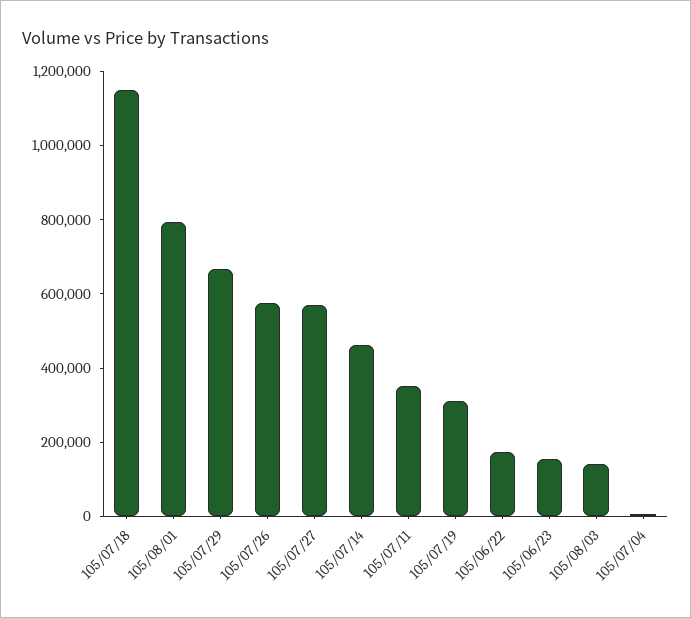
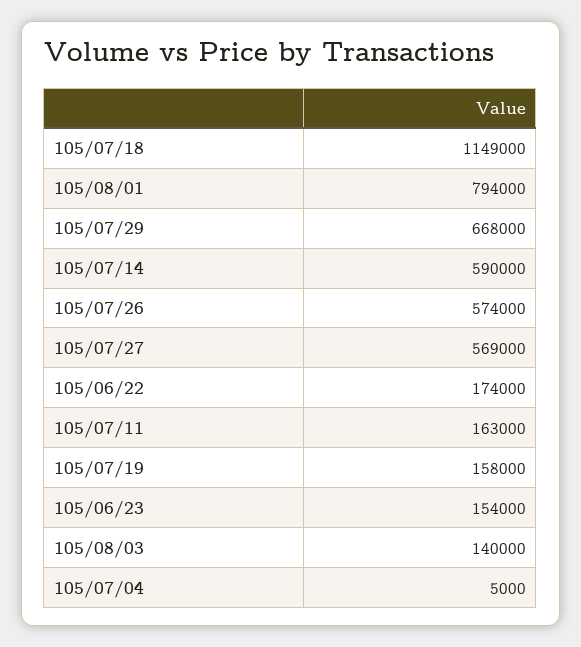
105/07/14: 450000 -> 590000
105/07/11: 350000 -> 163000
105/07/19: 300000 -> 158000

